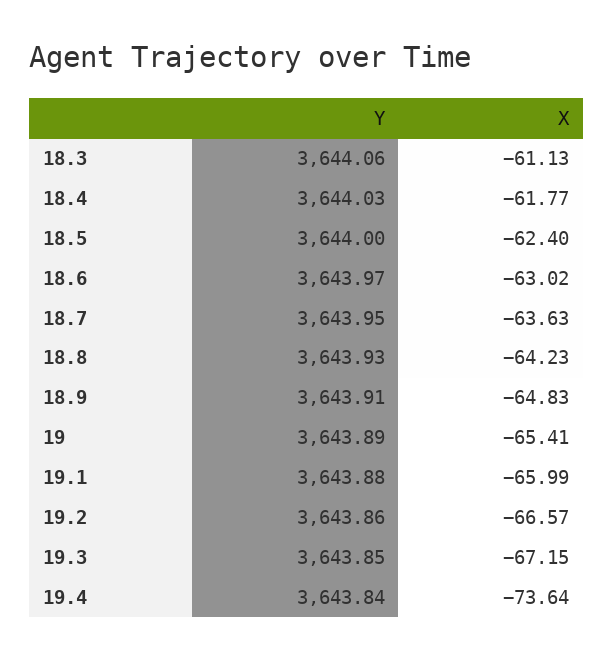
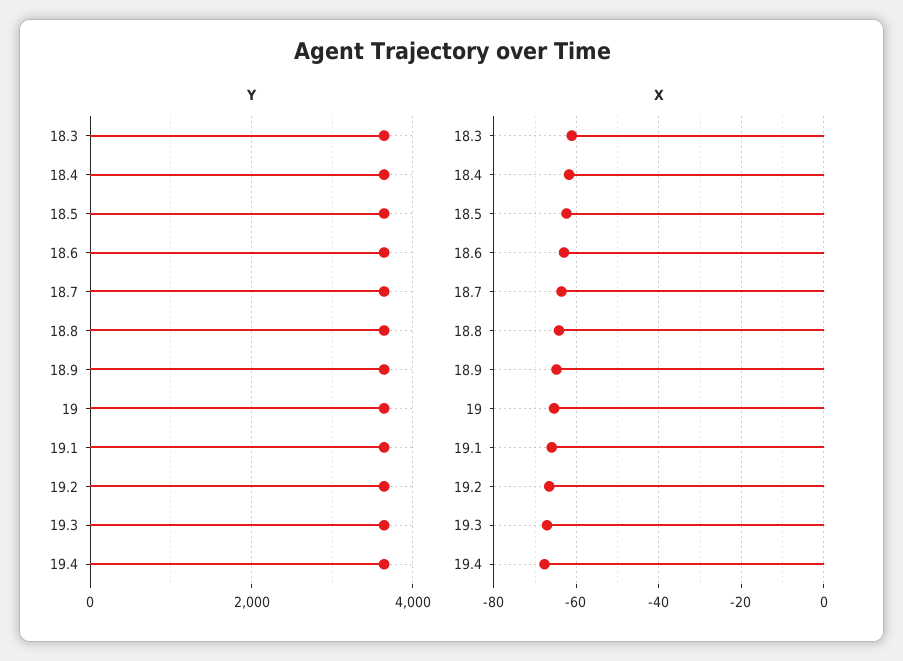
X, 19.4: -73.64 -> -68

